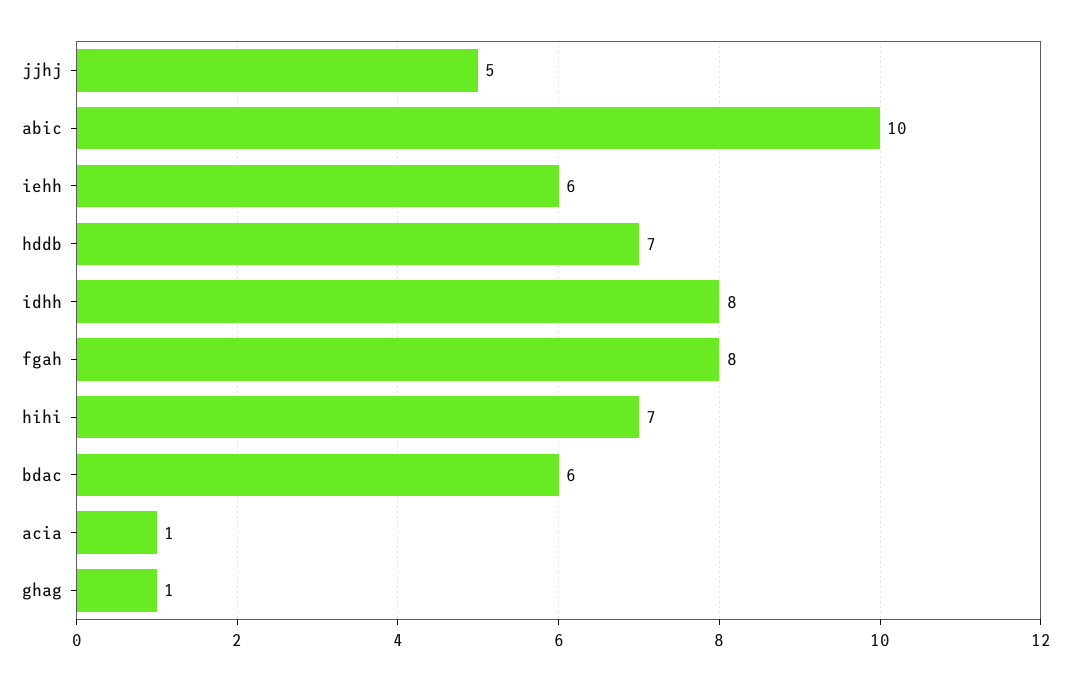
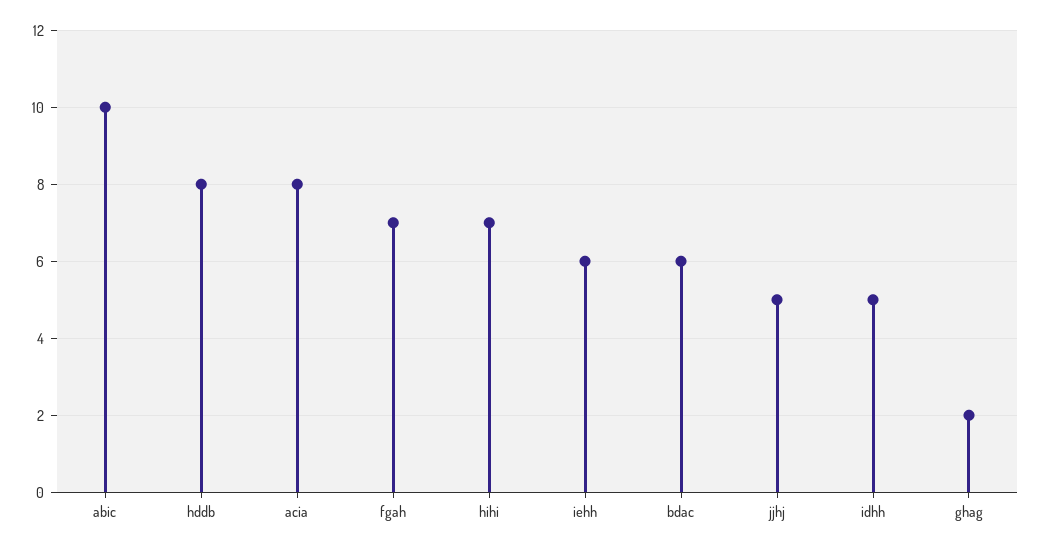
hddb: 7 -> 8
idhh: 8 -> 5
fgah: 8 -> 7
acia: 1 -> 8
ghag: 1 -> 2

